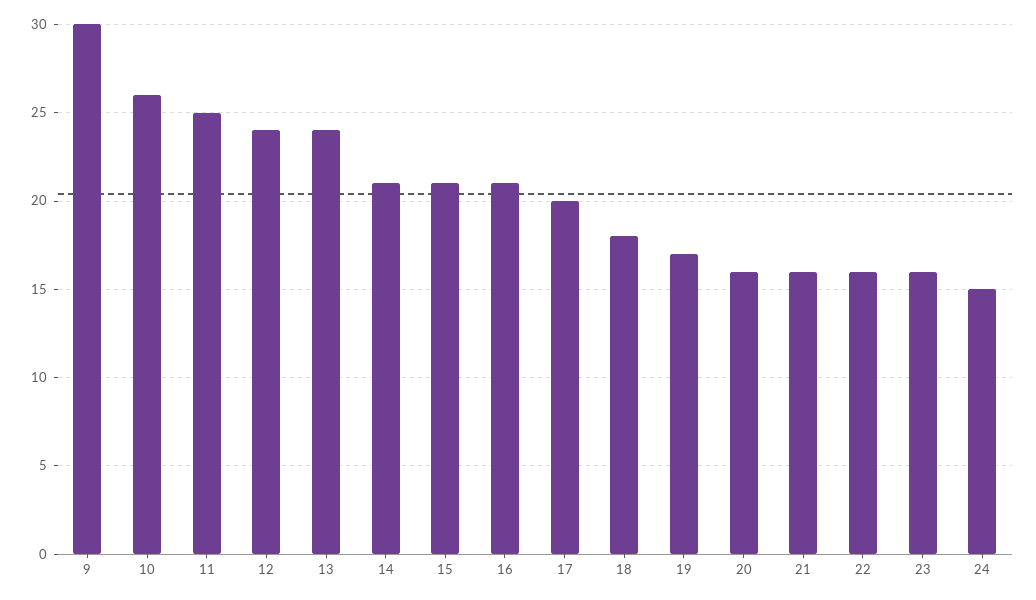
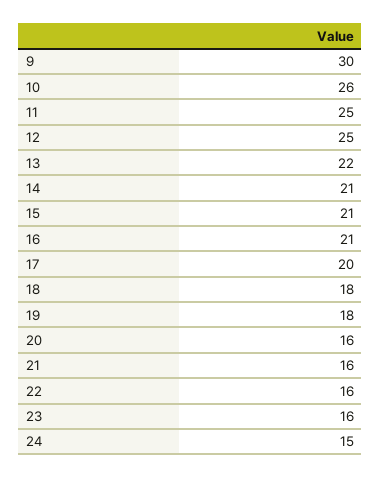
12: 24 -> 25
13: 24 -> 22
19: 17 -> 18

